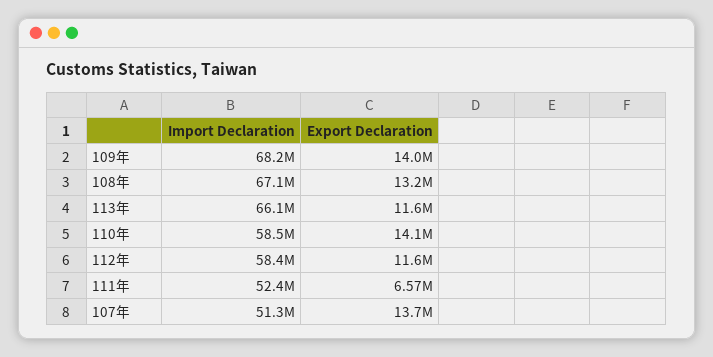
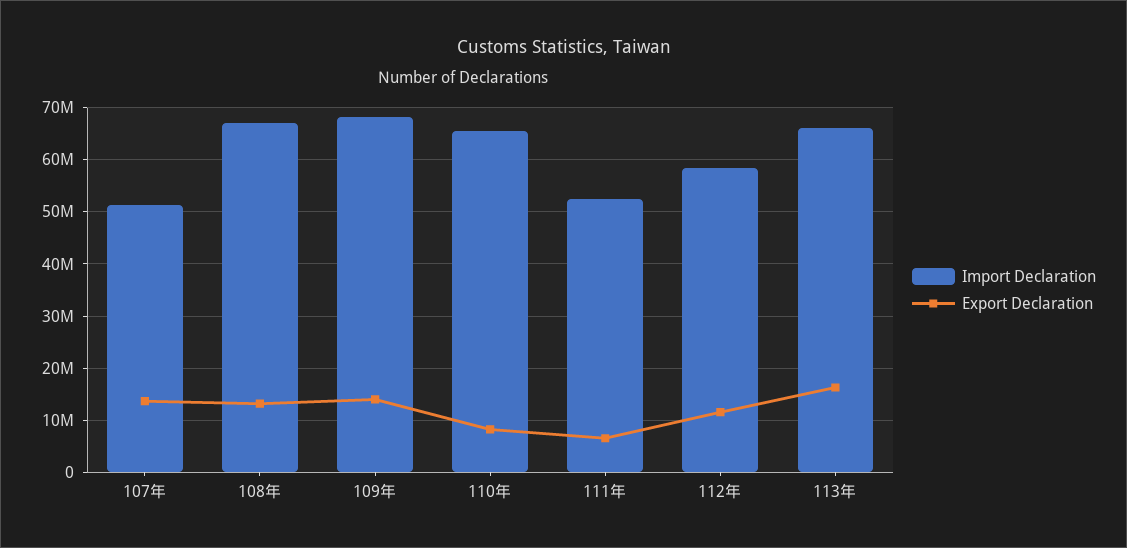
Export Declaration, 113年: 11600000 -> 16000000
Import Declaration, 110年: 58500000 -> 66000000
Export Declaration, 110年: 14100000 -> 8000000

